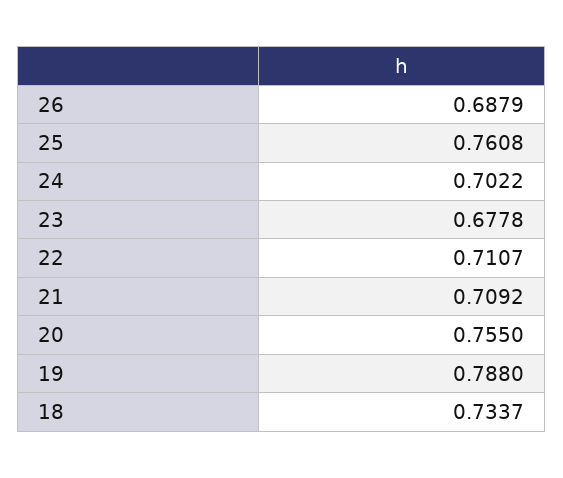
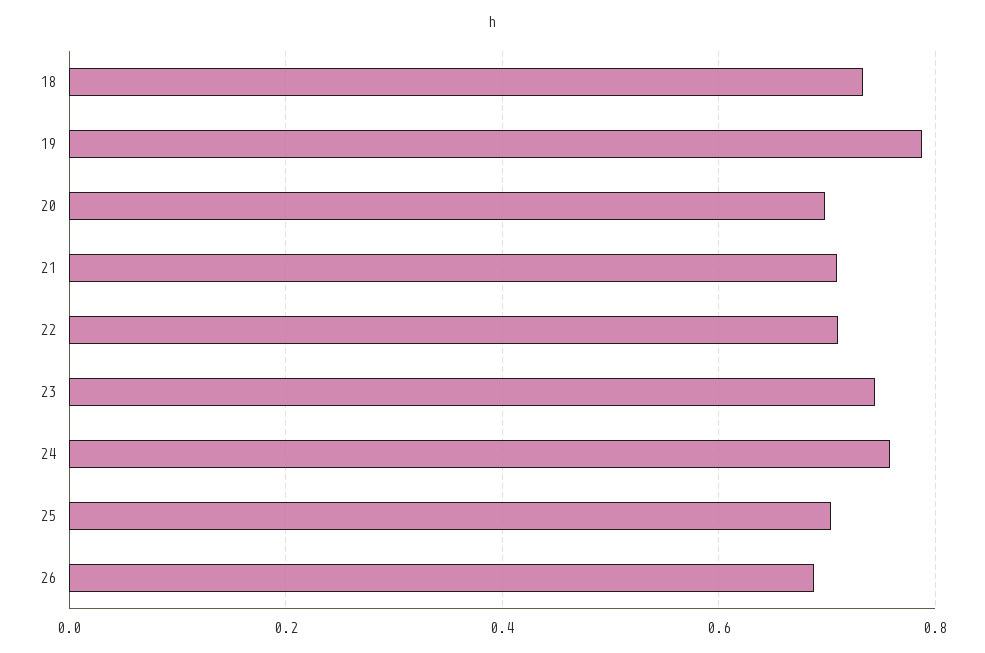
25: 0.7608 -> 0.7
24: 0.7022 -> 0.76
23: 0.6778 -> 0.74
20: 0.755 -> 0.7

